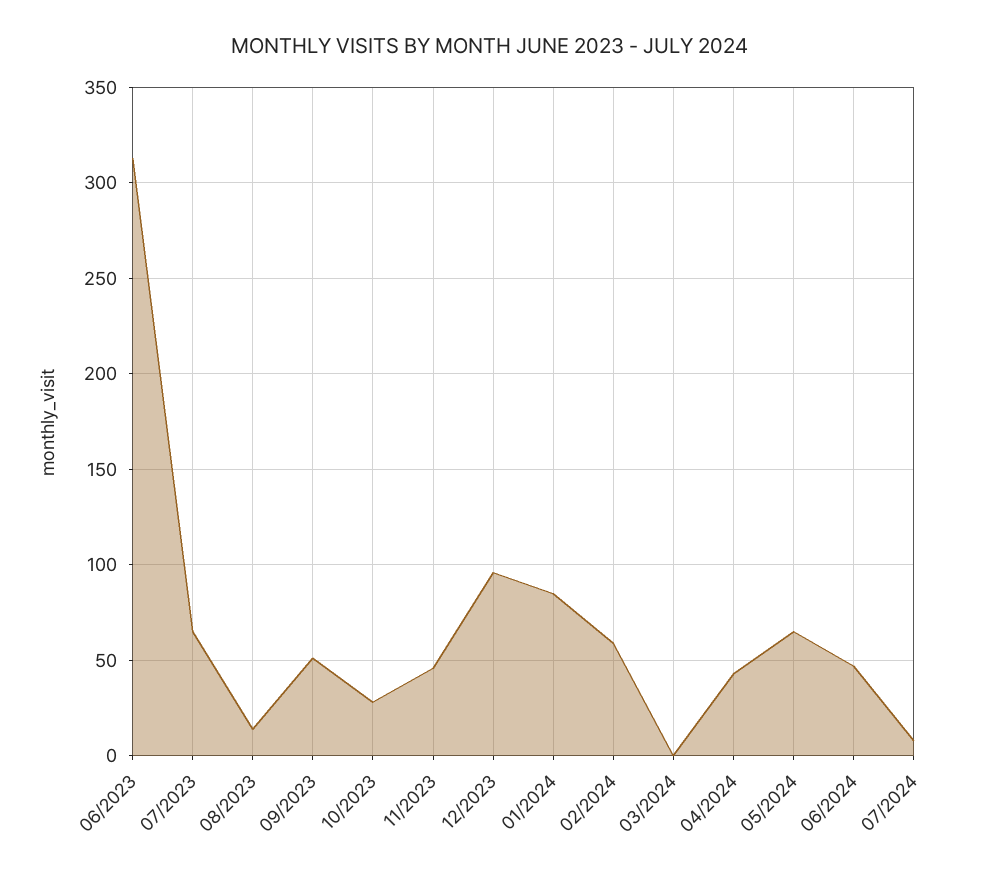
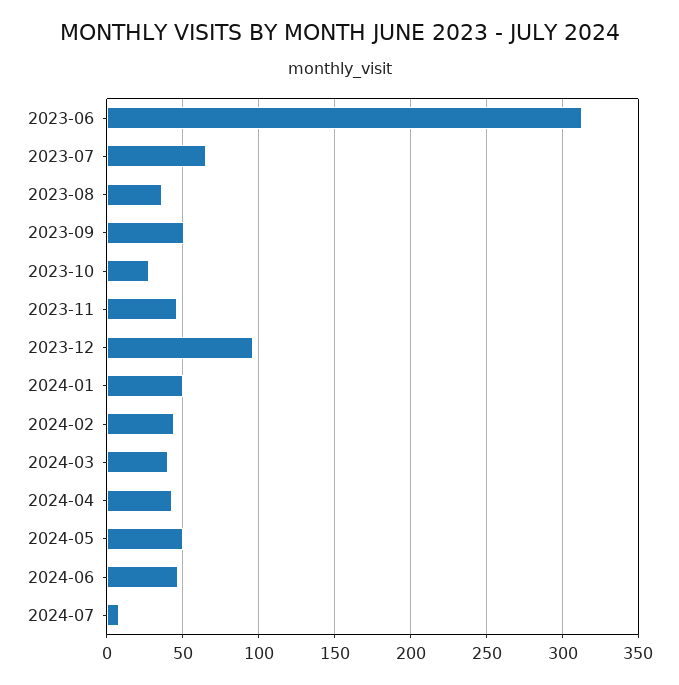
08/2023: 15 -> 35
01/2024: 85 -> 50
02/2024: 60 -> 45
03/2024: 0 -> 40
05/2024: 65 -> 50

